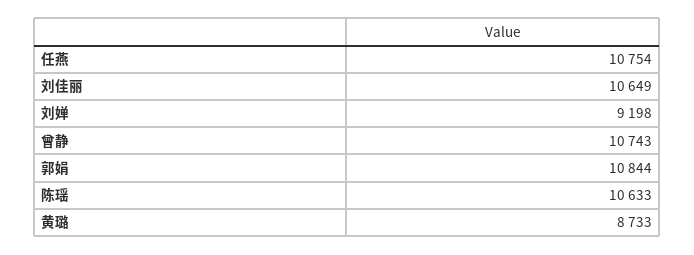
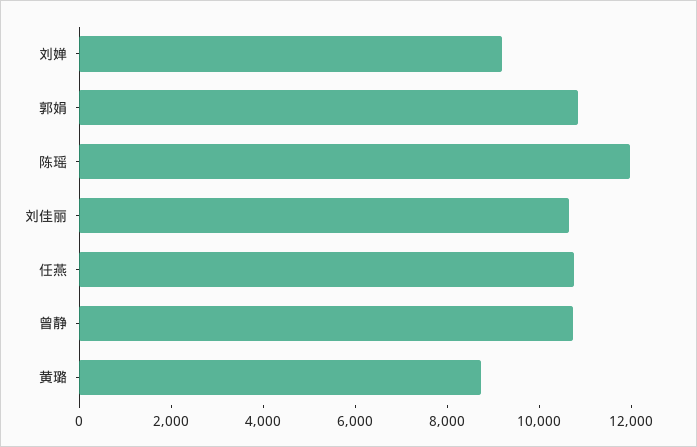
陈瑶: 10633 -> 12000

